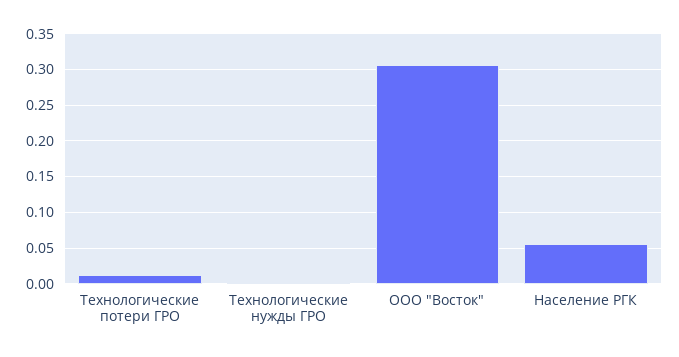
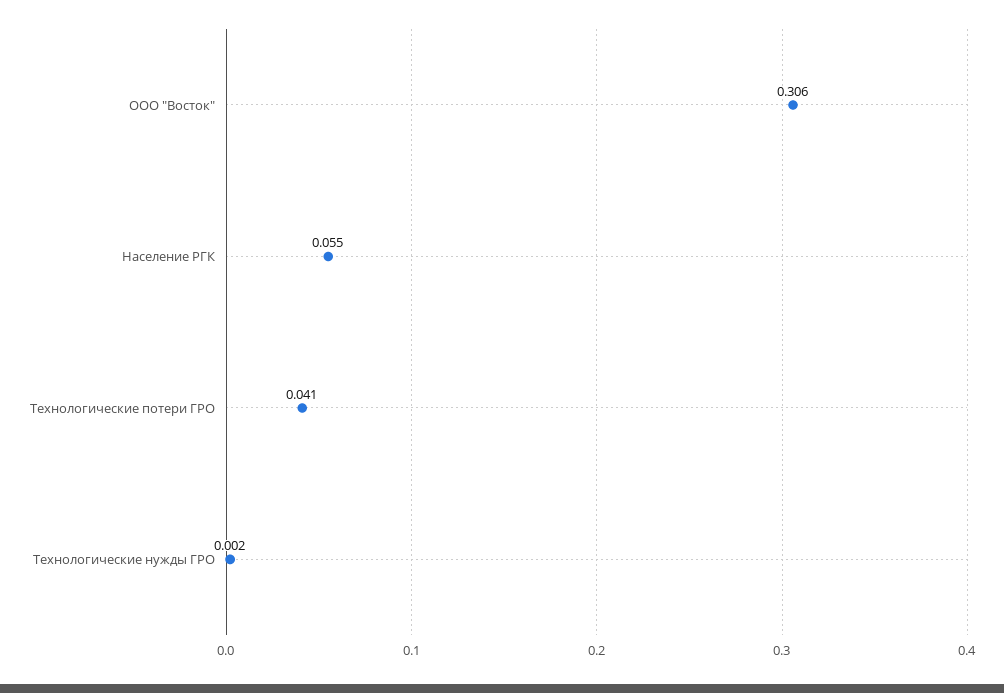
Технологические потери ГРО: 0.01 -> 0.041

